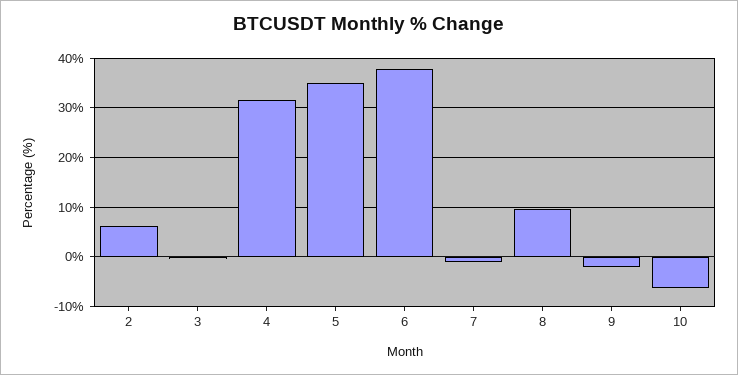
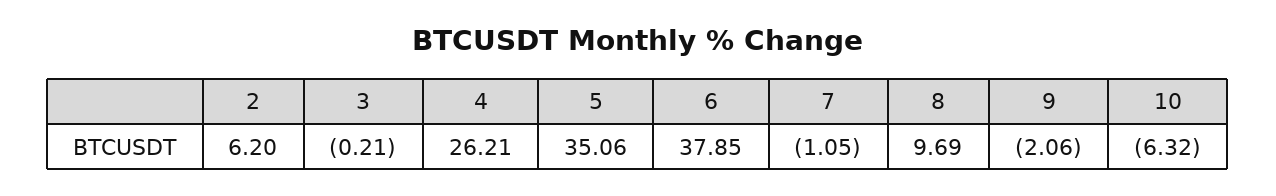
4: 32 -> 26.21

